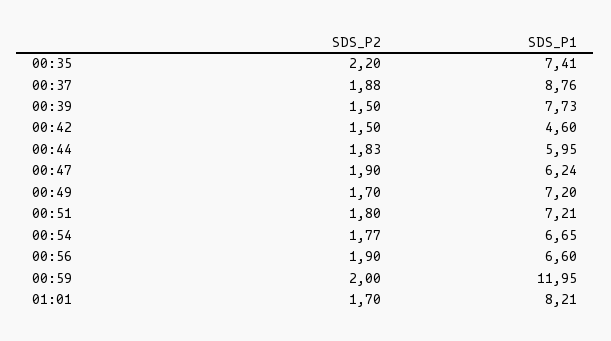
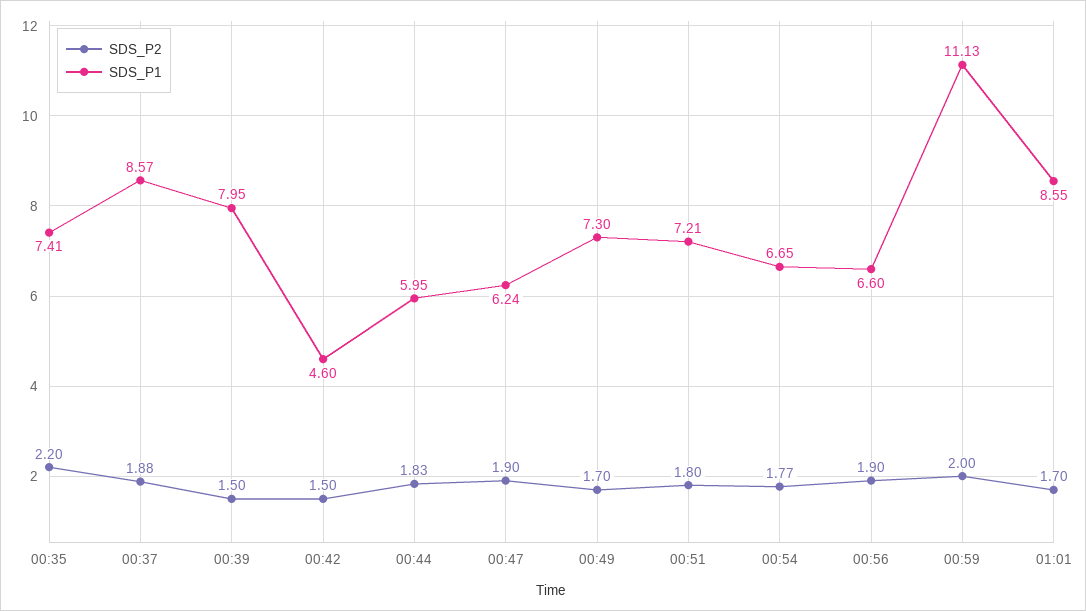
SDS_P1, 00:37: 8.76 -> 8.57
SDS_P1, 00:39: 7.73 -> 7.95
SDS_P1, 00:49: 7.2 -> 7.3
SDS_P1, 00:59: 11.95 -> 11.13
SDS_P1, 01:01: 8.21 -> 8.55

